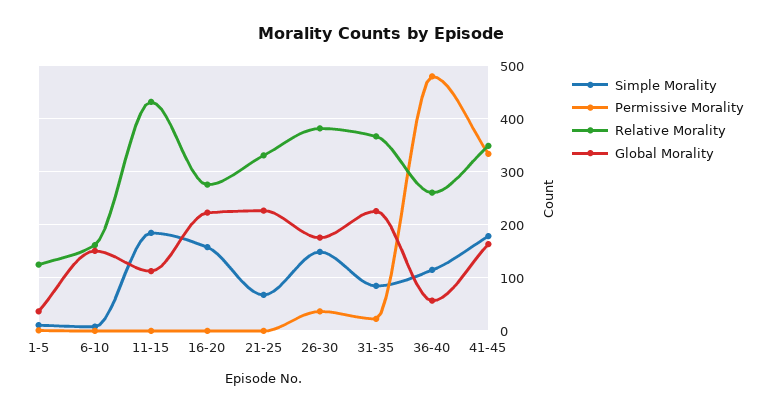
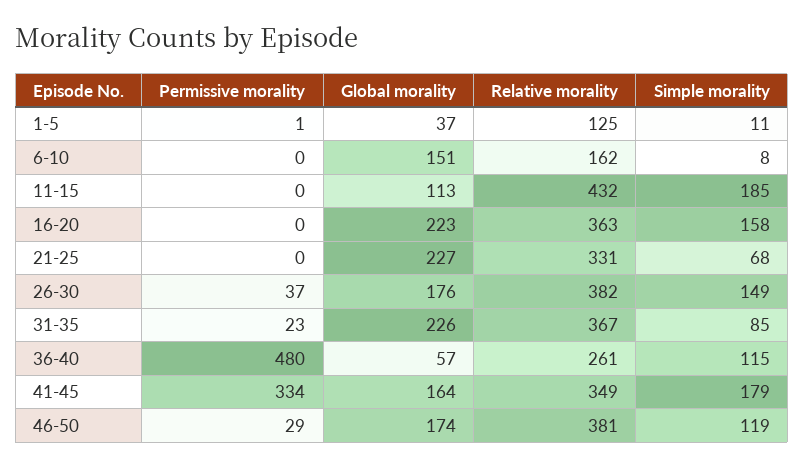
Relative Morality, 16-20: 280 -> 363
Permissive Morality, 46-50: none -> 29
Global Morality, 46-50: none -> 174
Relative Morality, 46-50: none -> 381
Simple Morality, 46-50: none -> 119

